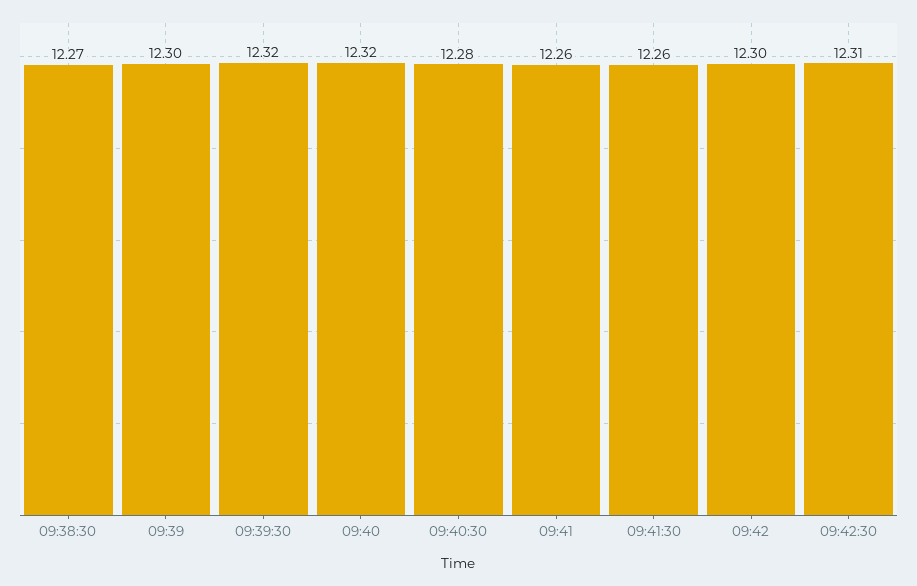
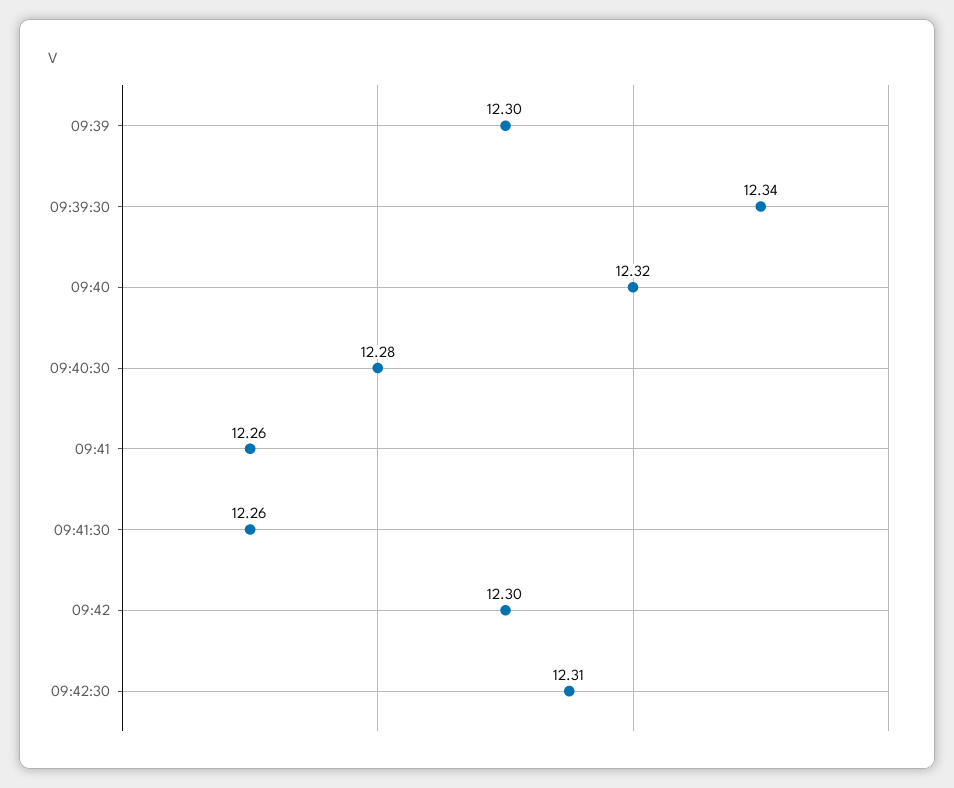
09:38:30: 12.27 -> none
09:39:30: 12.32 -> 12.34

